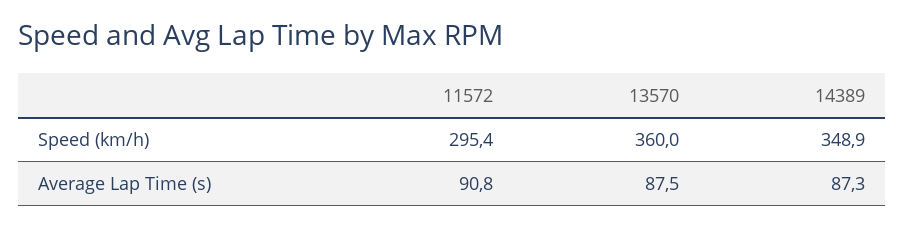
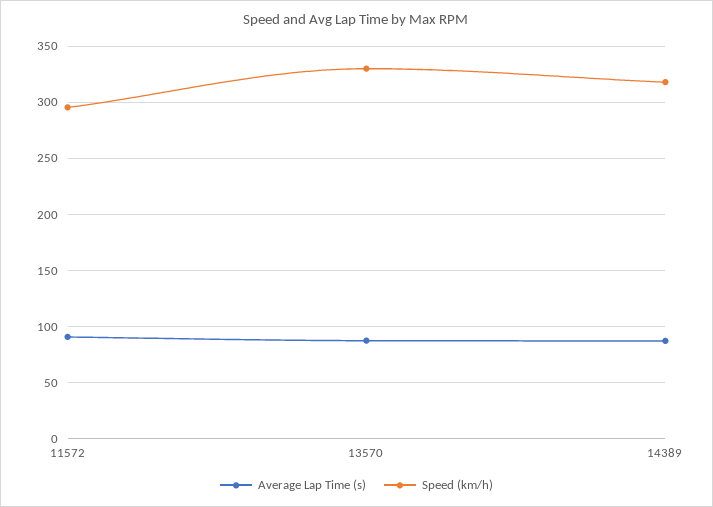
Speed (km/h), 13570: 360 -> 330
Speed (km/h), 14389: 348.9 -> 320

